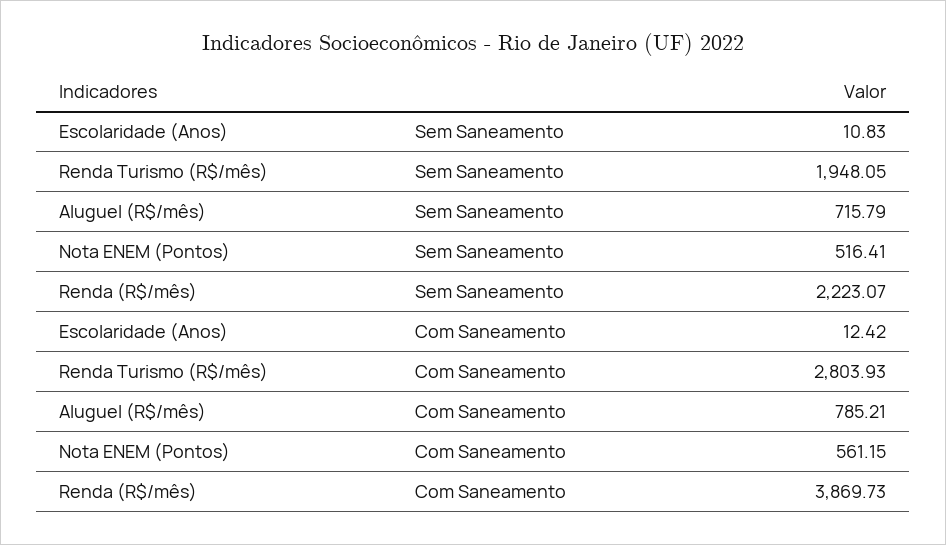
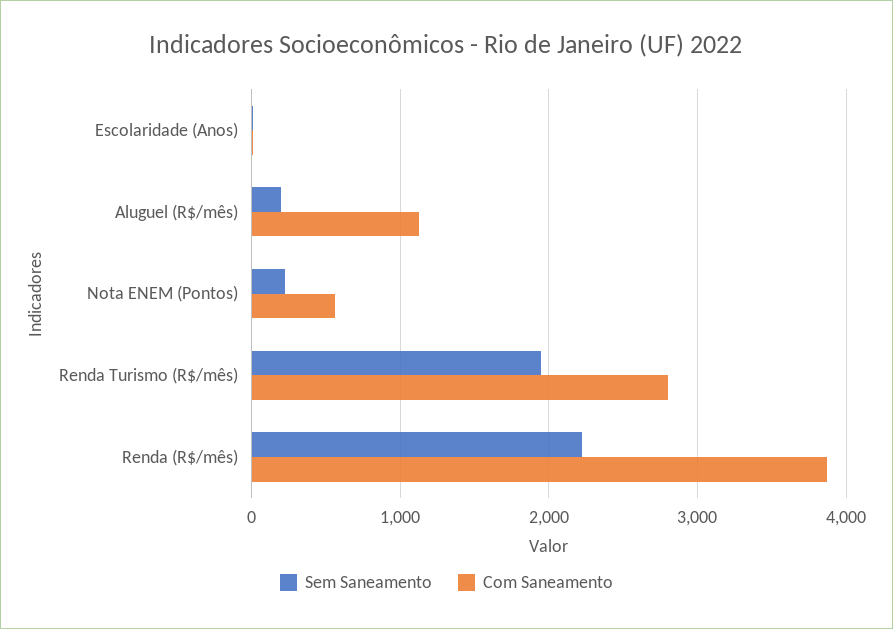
Sem Saneamento, Aluguel (R$/mês): 715.79 -> 200
Sem Saneamento, Nota ENEM (Pontos): 516.41 -> 200
Com Saneamento, Aluguel (R$/mês): 785.21 -> 1100

